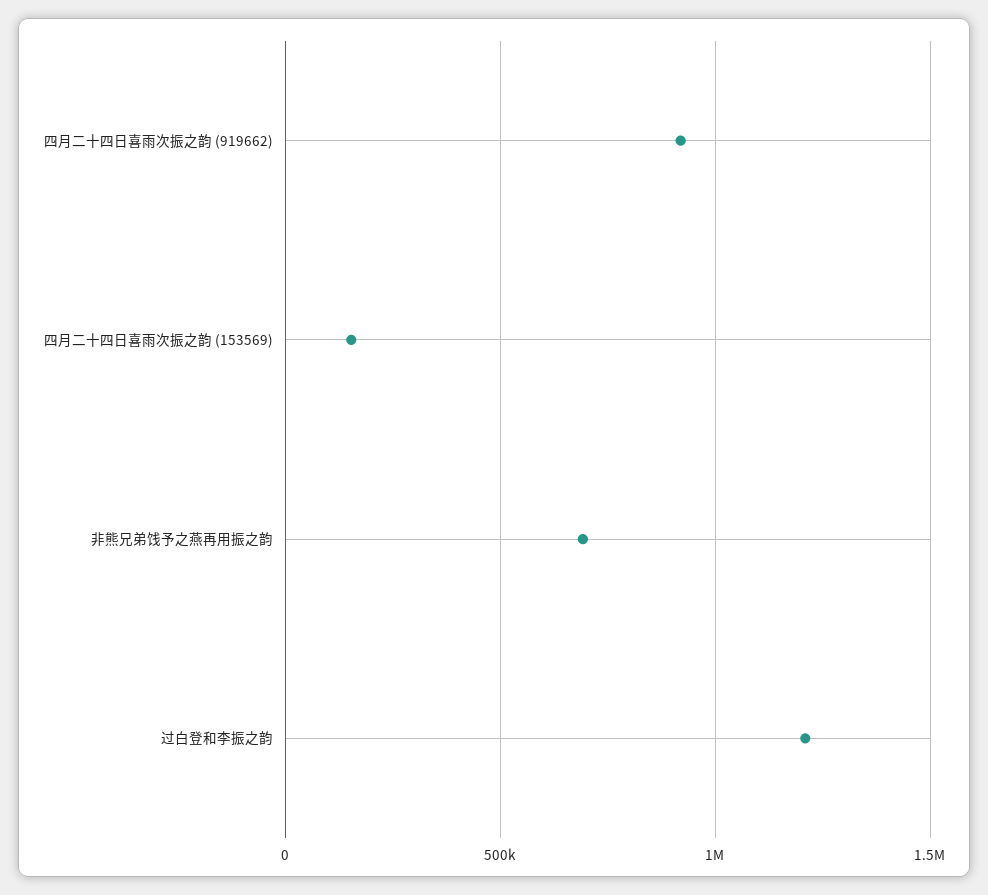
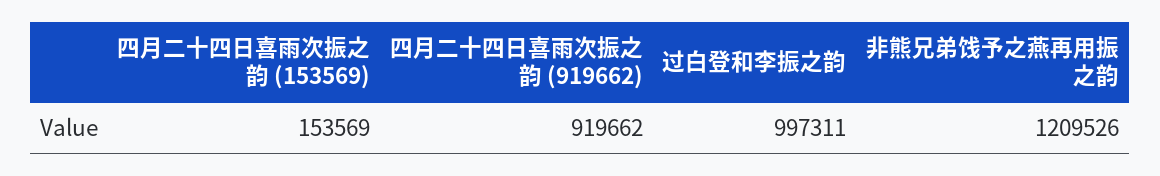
非熊兄弟饯予之燕再用振之韵: 700000 -> 1209526
过白登和李振之韵: 1200000 -> 997311

